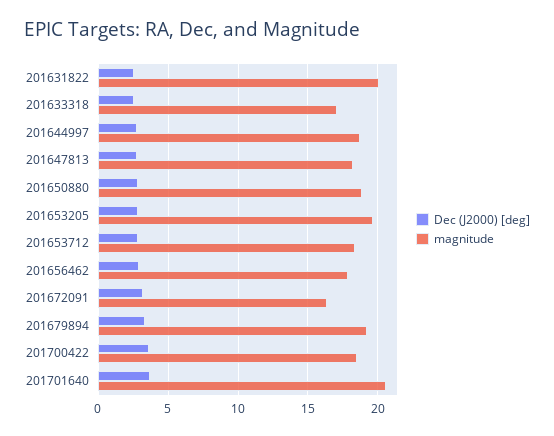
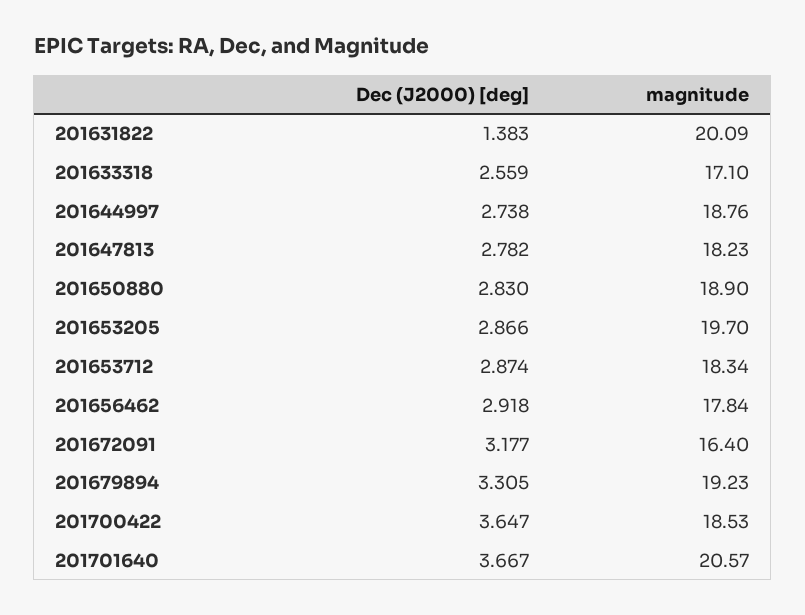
Dec (J2000) [deg], 201631822: 2.5 -> 1.383

